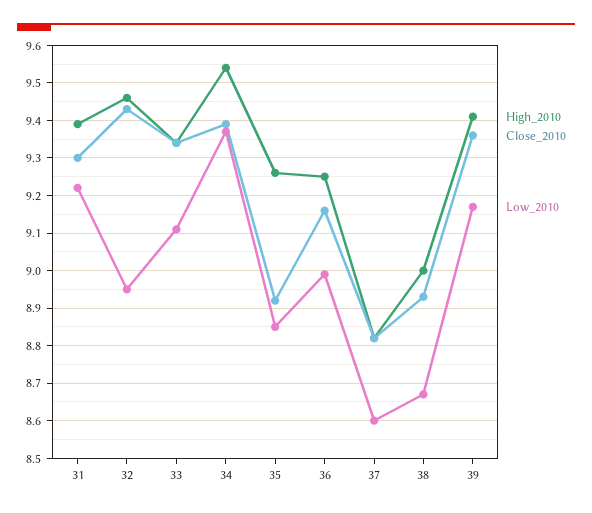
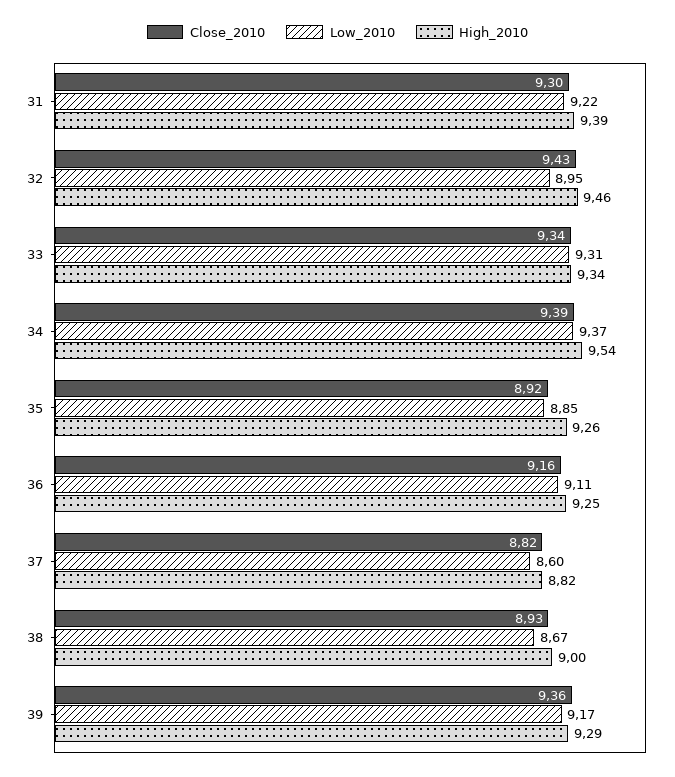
Low_2010, 33: 9.1 -> 9.31
Low_2010, 36: 9 -> 9.11
High_2010, 39: 9.4 -> 9.29

